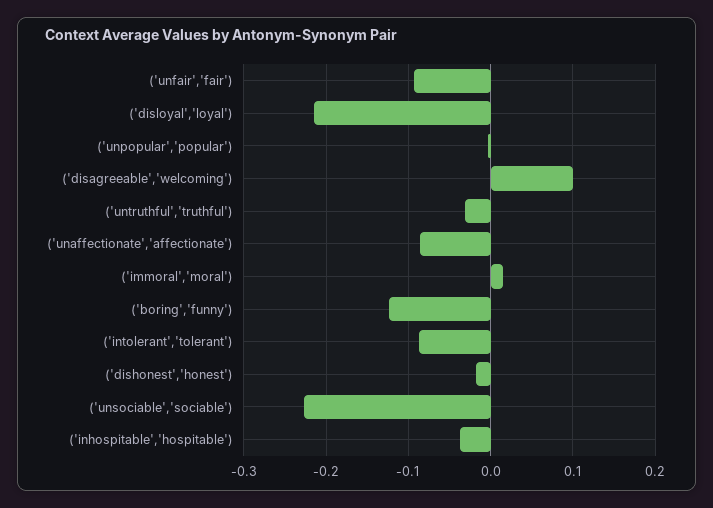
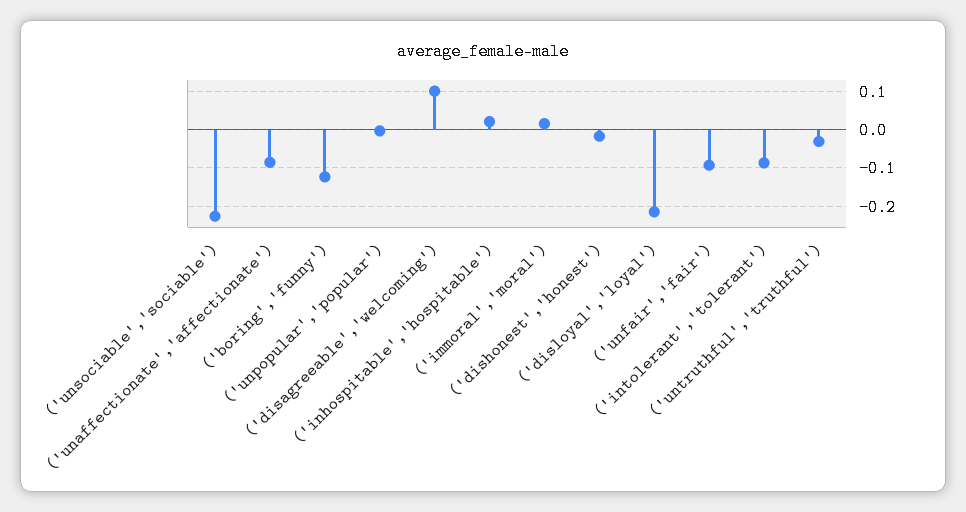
('inhospitable','hospitable'): -0.04 -> 0.02

